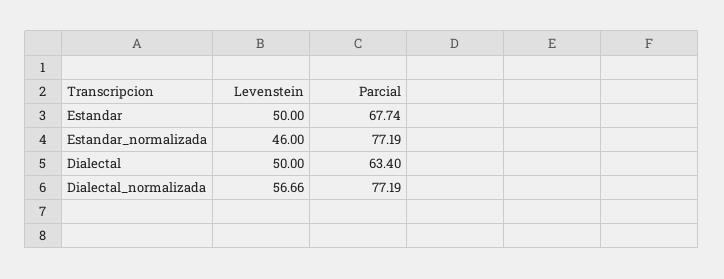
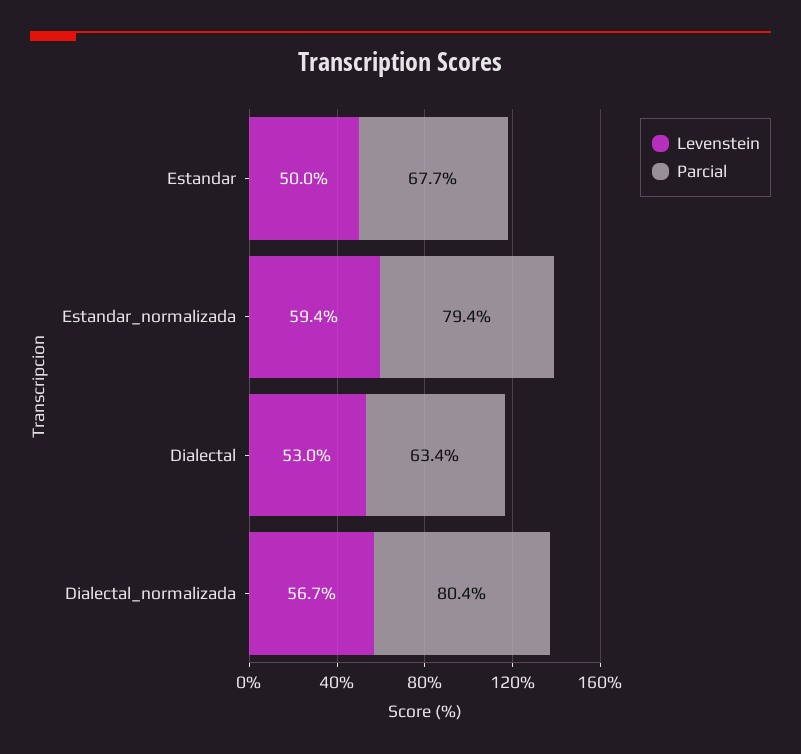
Levenstein, Estandar_normalizada: 46 -> 59.4
Parcial, Estandar_normalizada: 77.19 -> 79.4
Levenstein, Dialectal: 50 -> 53
Parcial, Dialectal_normalizada: 77.19 -> 80.4

